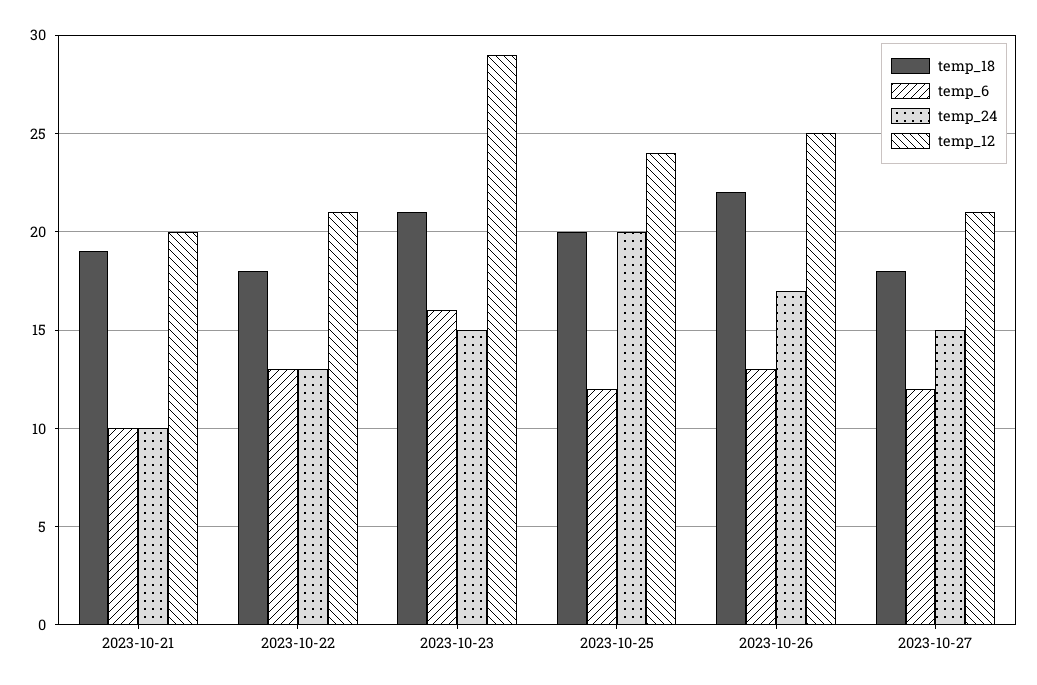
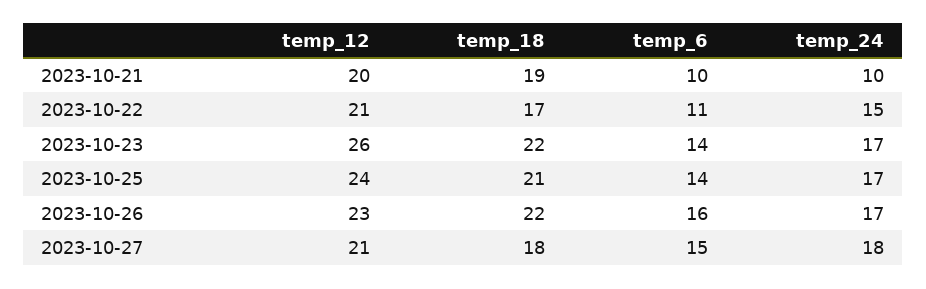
temp_18, 2023-10-22: 18 -> 17
temp_6, 2023-10-22: 13 -> 11
temp_24, 2023-10-22: 13 -> 15
temp_18, 2023-10-23: 21 -> 22
temp_6, 2023-10-23: 16 -> 14
temp_24, 2023-10-23: 15 -> 17
temp_12, 2023-10-23: 29 -> 26
temp_18, 2023-10-25: 20 -> 21
temp_6, 2023-10-25: 12 -> 14
temp_24, 2023-10-25: 20 -> 17
temp_6, 2023-10-26: 13 -> 16
temp_12, 2023-10-26: 25 -> 23
temp_6, 2023-10-27: 12 -> 15
temp_24, 2023-10-27: 15 -> 18

